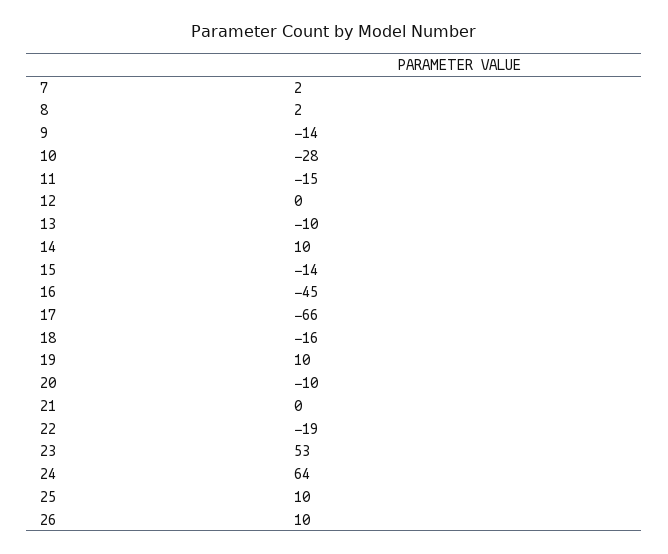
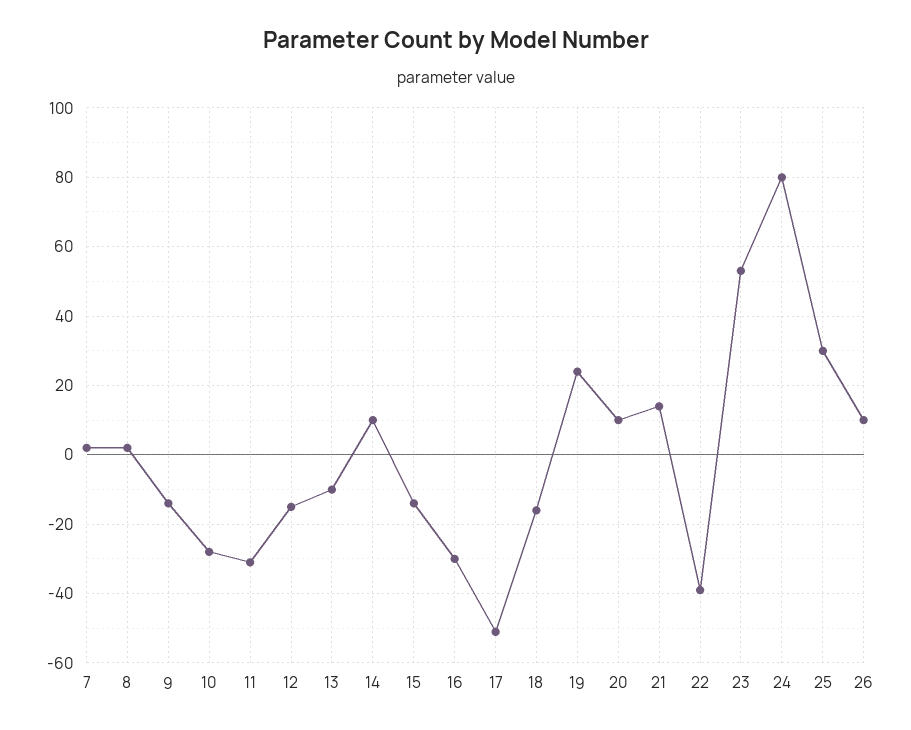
11: -15 -> -30
12: 0 -> -15
16: -45 -> -30
17: -66 -> -50
19: 10 -> 25
20: -10 -> 10
21: 0 -> 15
22: -19 -> -40
24: 64 -> 80
25: 10 -> 30

